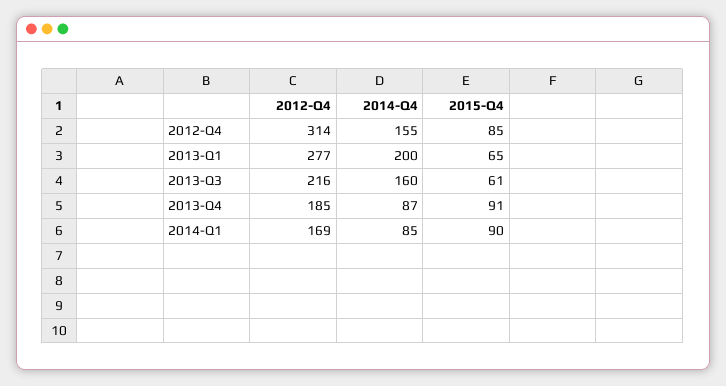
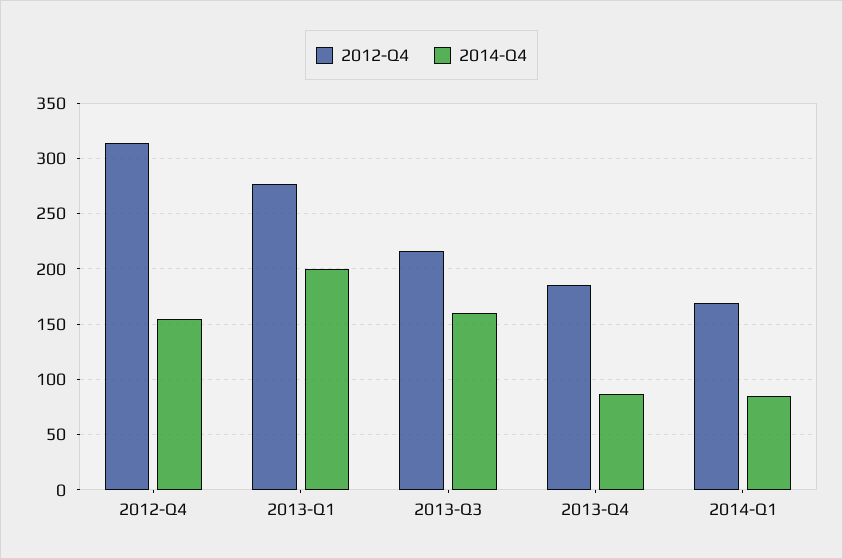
2015-Q4, 2012-Q4: 85 -> none
2015-Q4, 2013-Q1: 65 -> none
2015-Q4, 2013-Q3: 61 -> none
2015-Q4, 2013-Q4: 91 -> none
2015-Q4, 2014-Q1: 90 -> none

